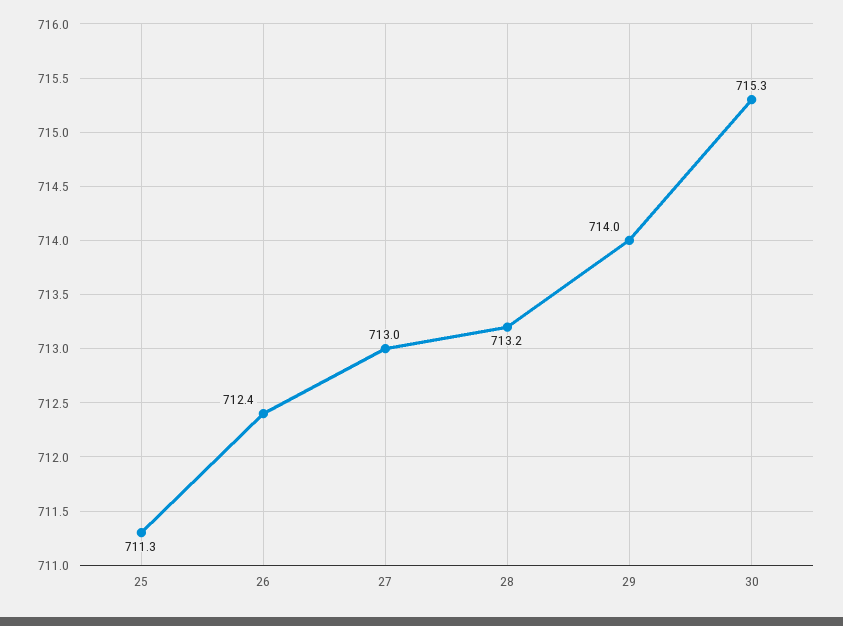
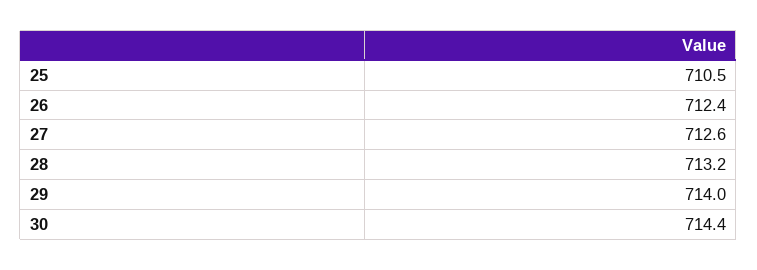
25: 711.3 -> 710.5
27: 713 -> 712.6
30: 715.3 -> 714.4

